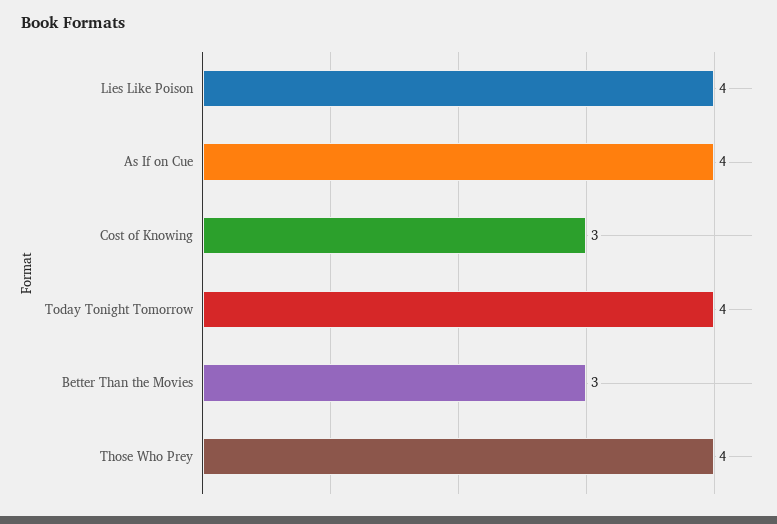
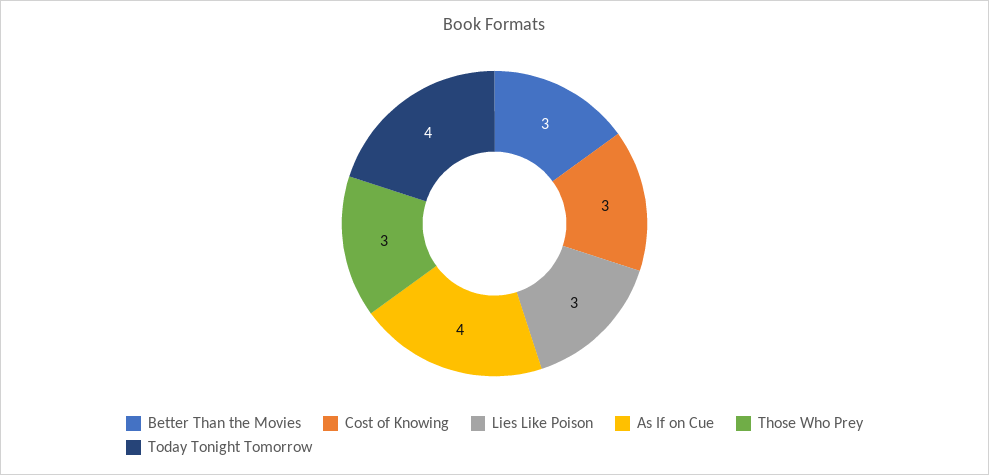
Lies Like Poison: 4 -> 3
Those Who Prey: 4 -> 3

